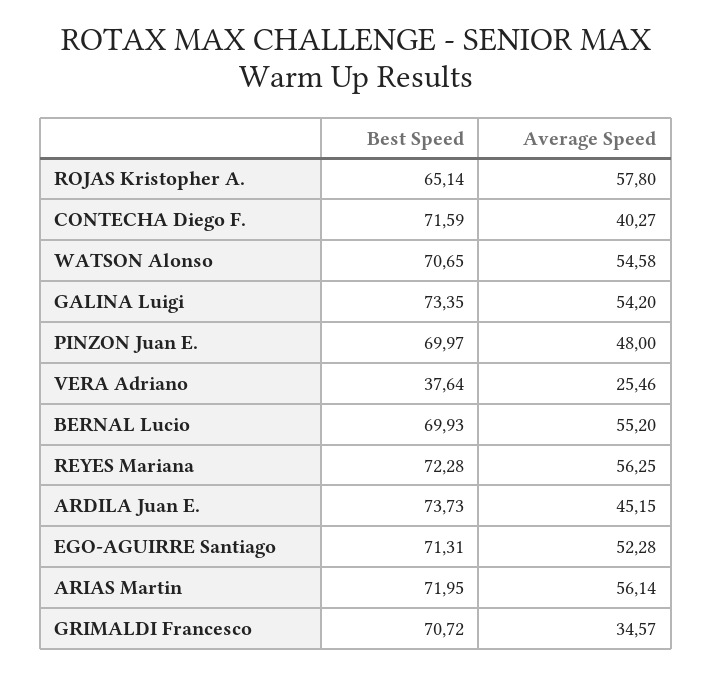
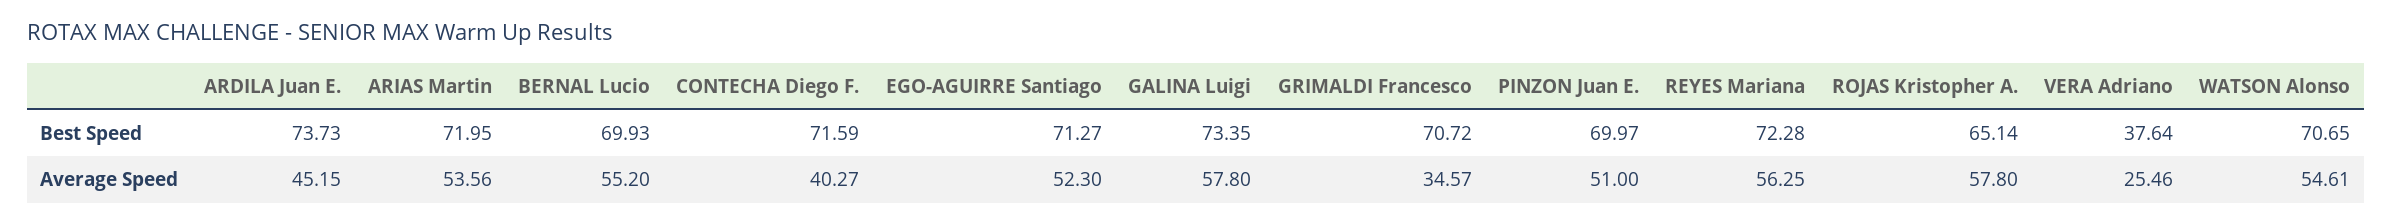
Average Speed, WATSON Alonso: 54.58 -> 54.61
Average Speed, GALINA Luigi: 54.2 -> 57.8
Average Speed, PINZON Juan E.: 48 -> 51
Best Speed, EGO-AGUIRRE Santiago: 71.31 -> 71.27
Average Speed, EGO-AGUIRRE Santiago: 52.28 -> 52.3
Average Speed, ARIAS Martin: 56.14 -> 53.56

